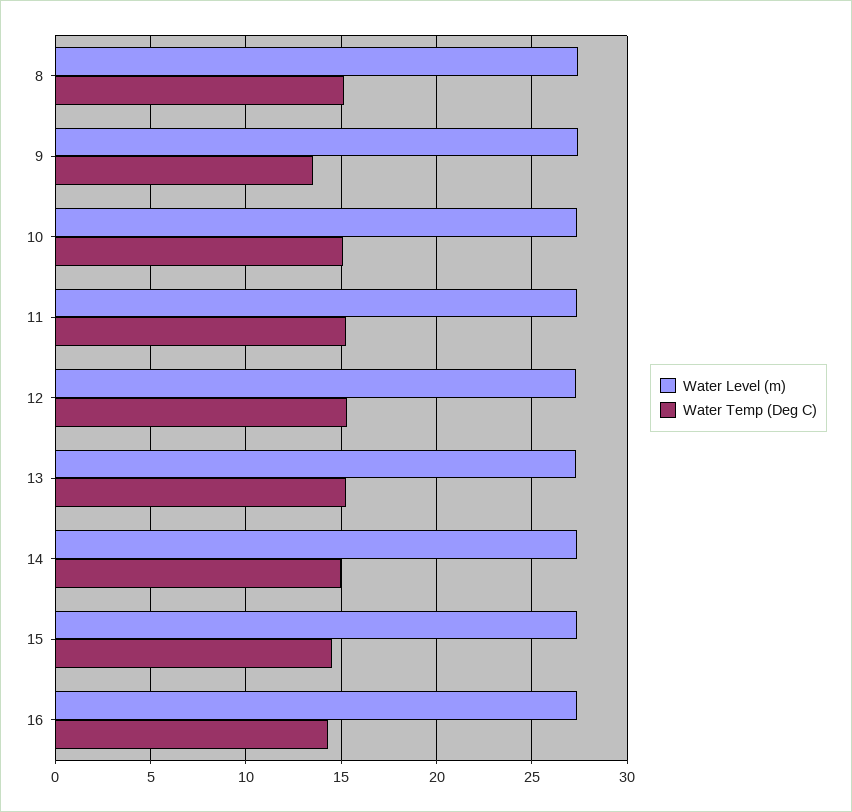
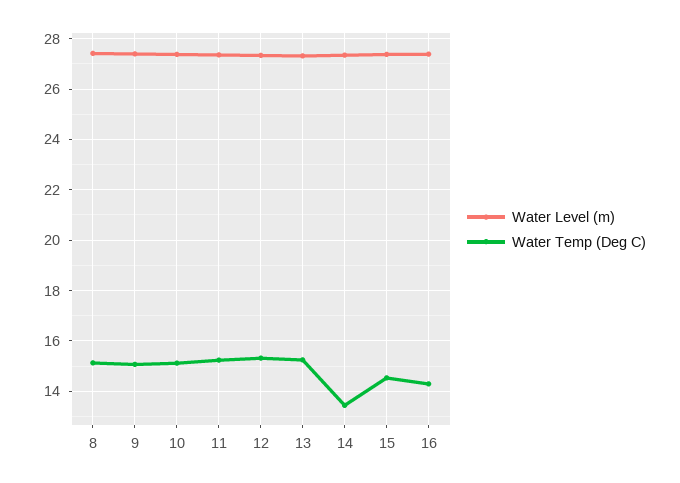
Water Temp (Deg C), 9: 13.5 -> 15
Water Temp (Deg C), 14: 15 -> 13.5

